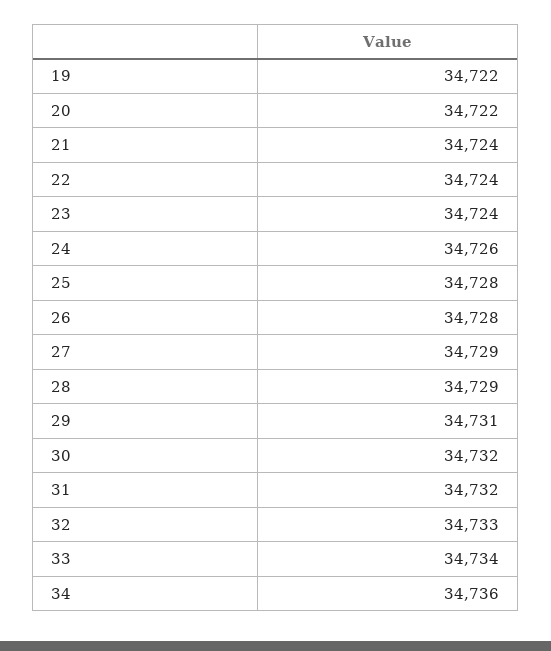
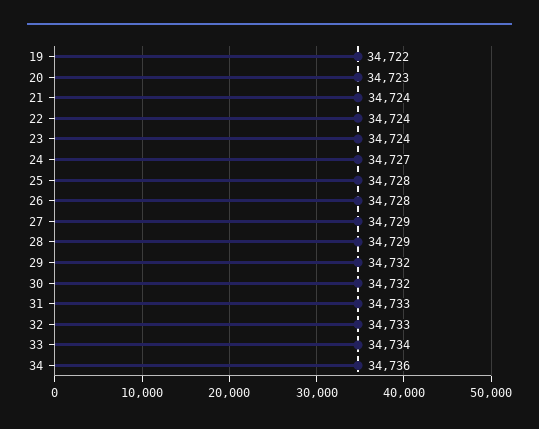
20: 34722 -> 34723
24: 34726 -> 34727
29: 34731 -> 34732
31: 34732 -> 34733

